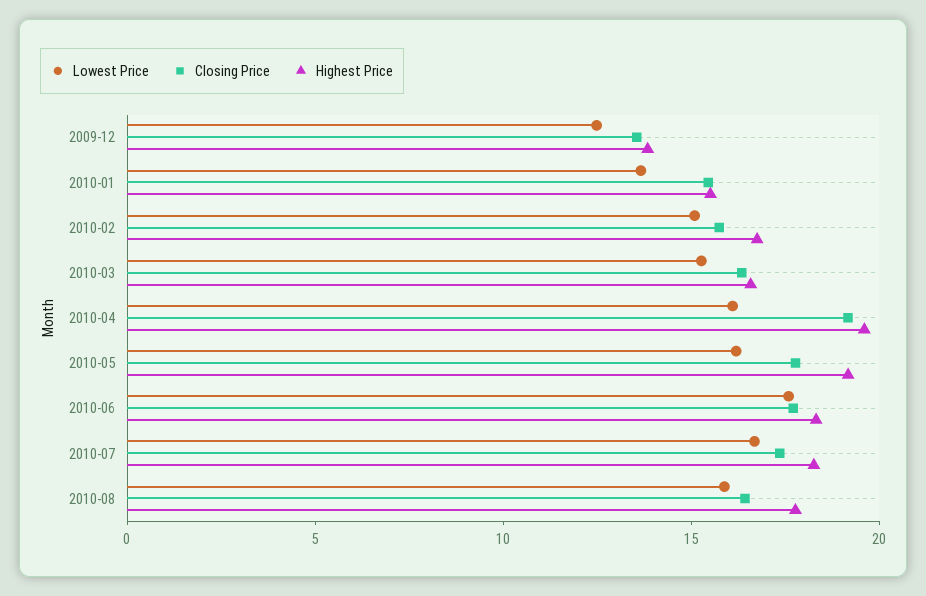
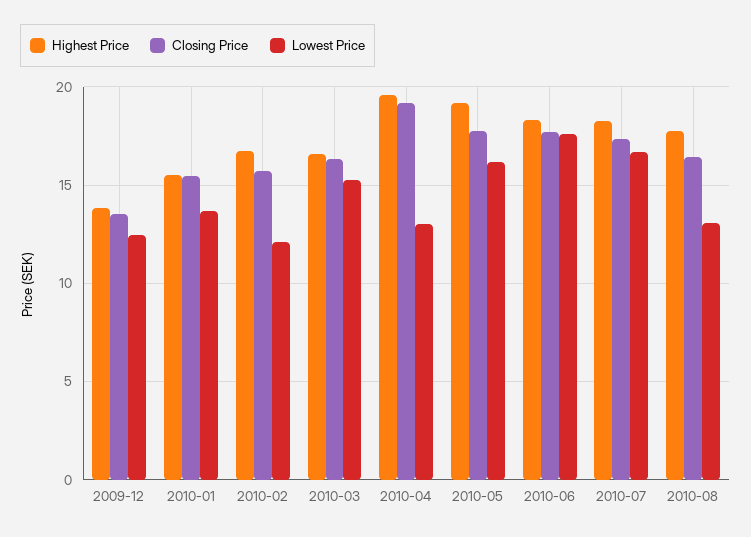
Lowest Price, 2010-02: 15 -> 12
Lowest Price, 2010-04: 16 -> 13
Lowest Price, 2010-08: 16 -> 13

